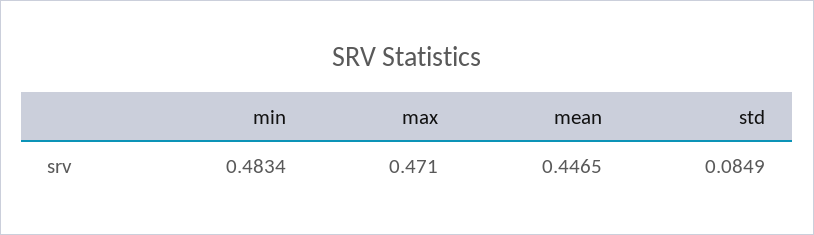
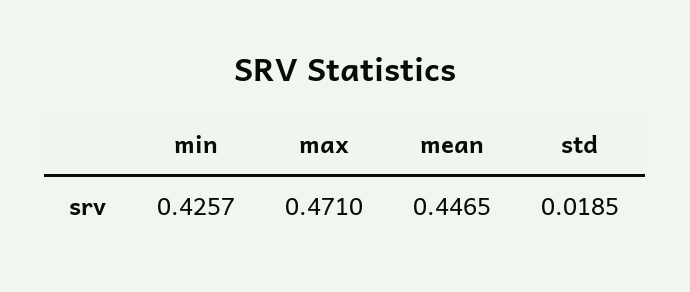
min: 0.4834 -> 0.4257
std: 0.0849 -> 0.0185

